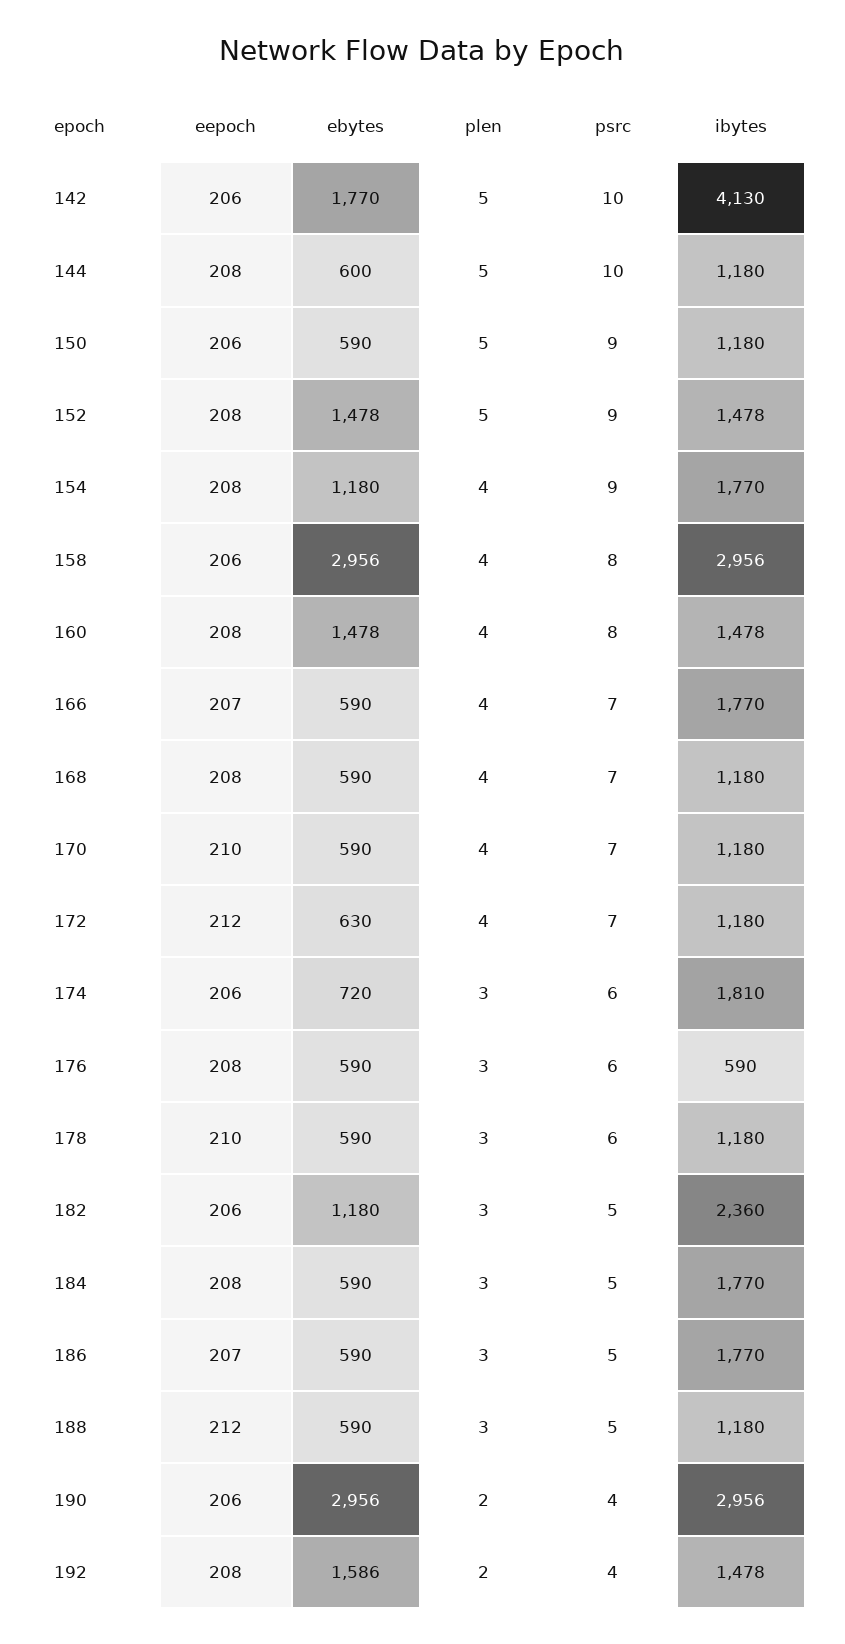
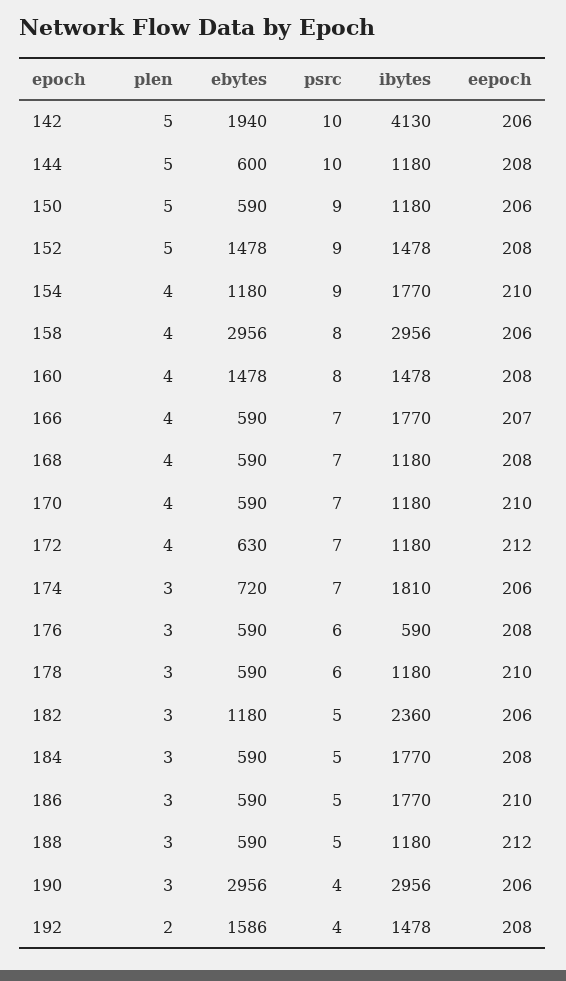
ebytes, 142: 1770 -> 1940
eepoch, 154: 208 -> 210
psrc, 174: 6 -> 7
eepoch, 186: 207 -> 210
plen, 190: 2 -> 3

